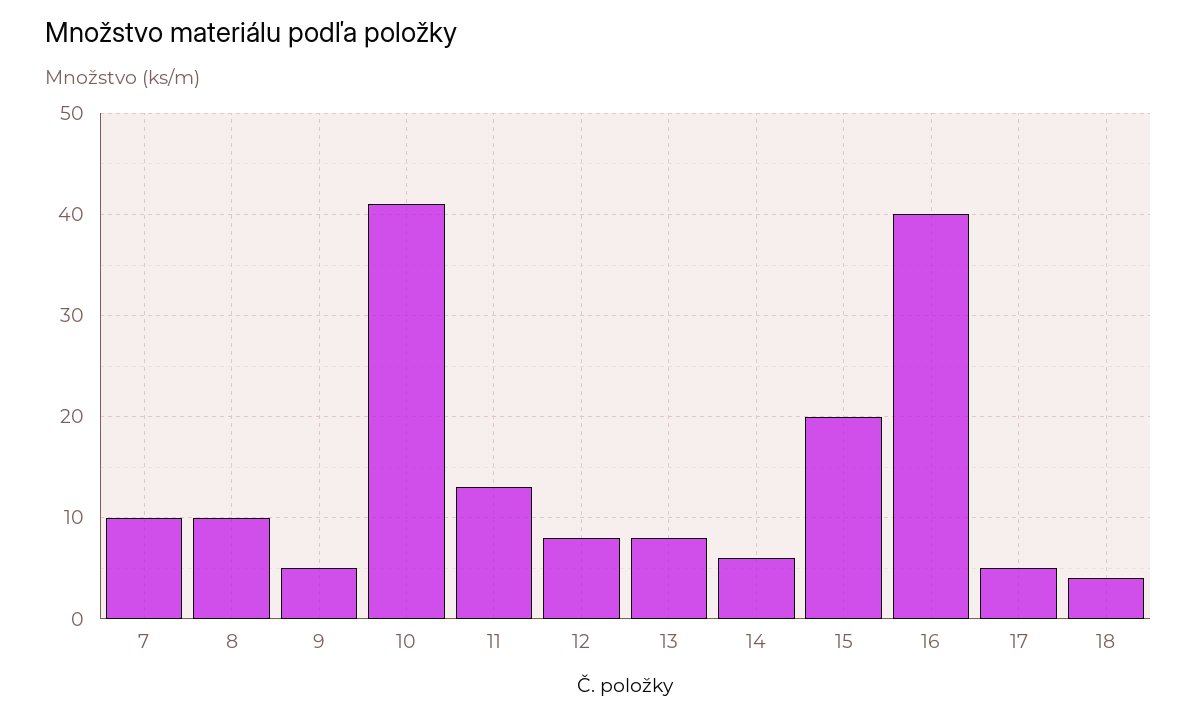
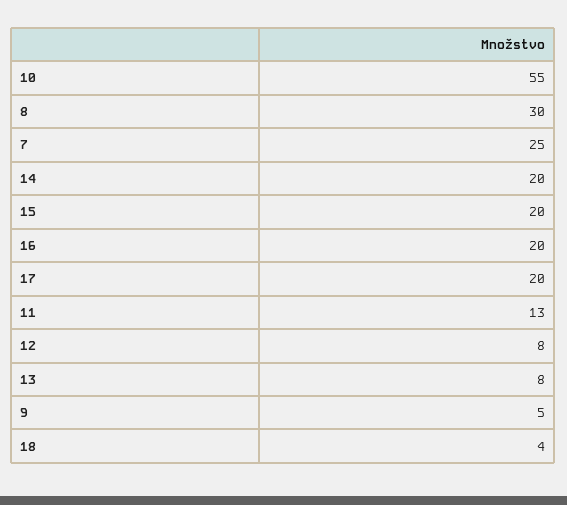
7: 10 -> 25
8: 10 -> 30
10: 41 -> 55
14: 6 -> 20
16: 40 -> 20
17: 5 -> 20

